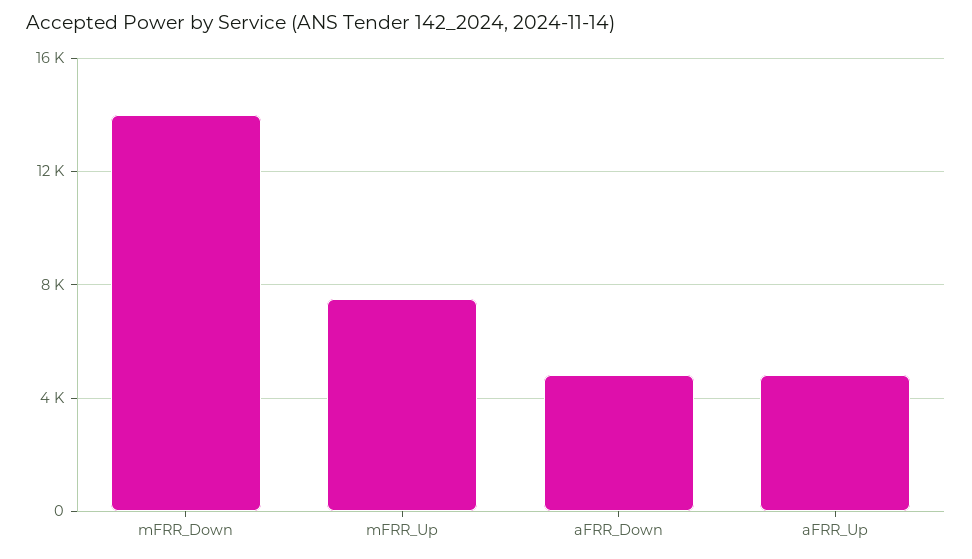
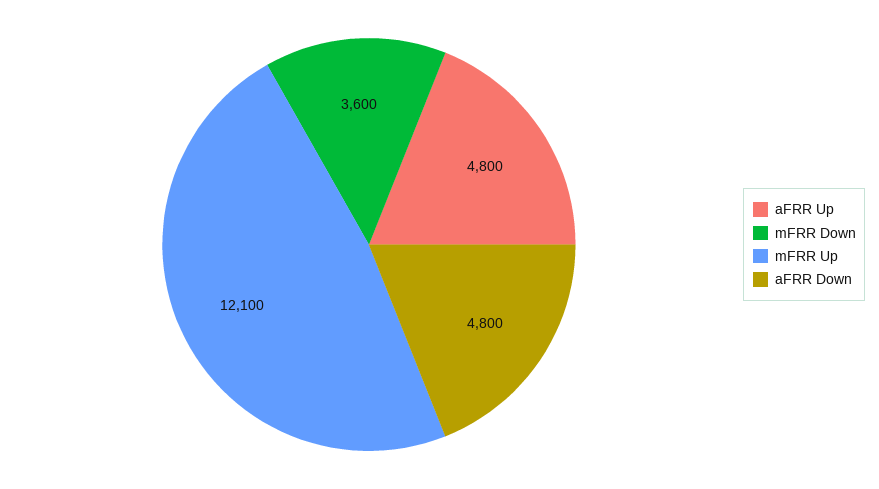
mFRR_Down: 14000 -> 3600
mFRR_Up: 7500 -> 12100

